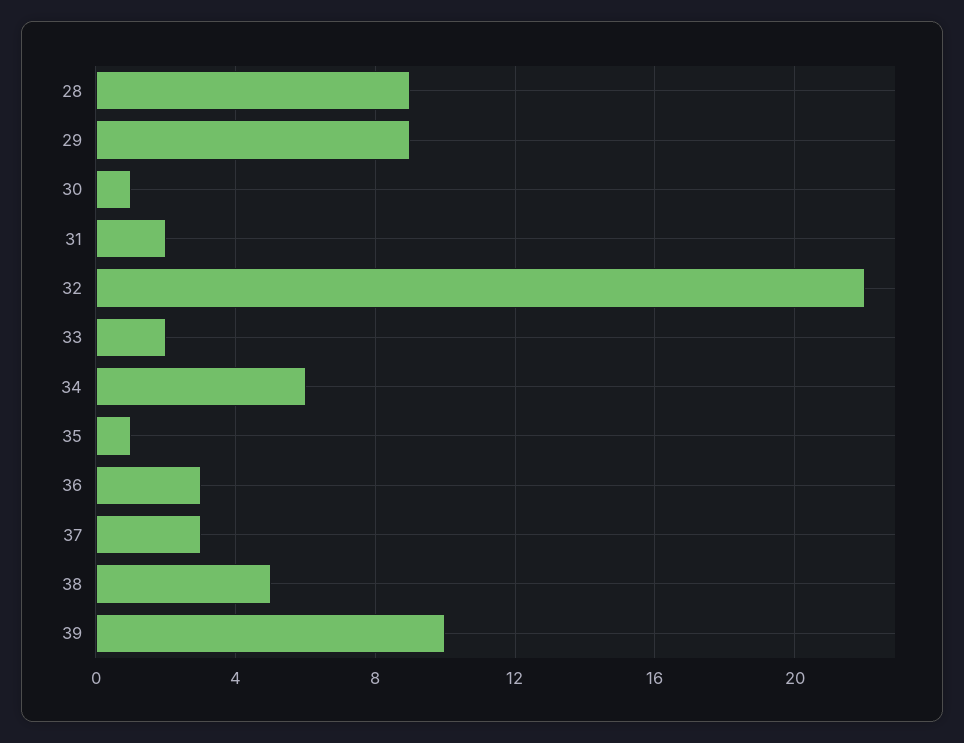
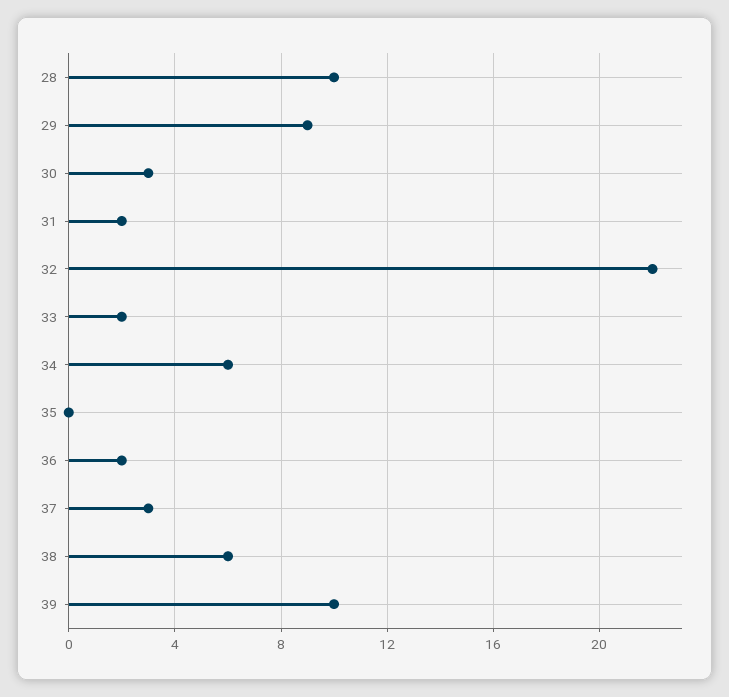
28: 9 -> 10
30: 1 -> 3
35: 1 -> 0
36: 3 -> 2
38: 5 -> 6

